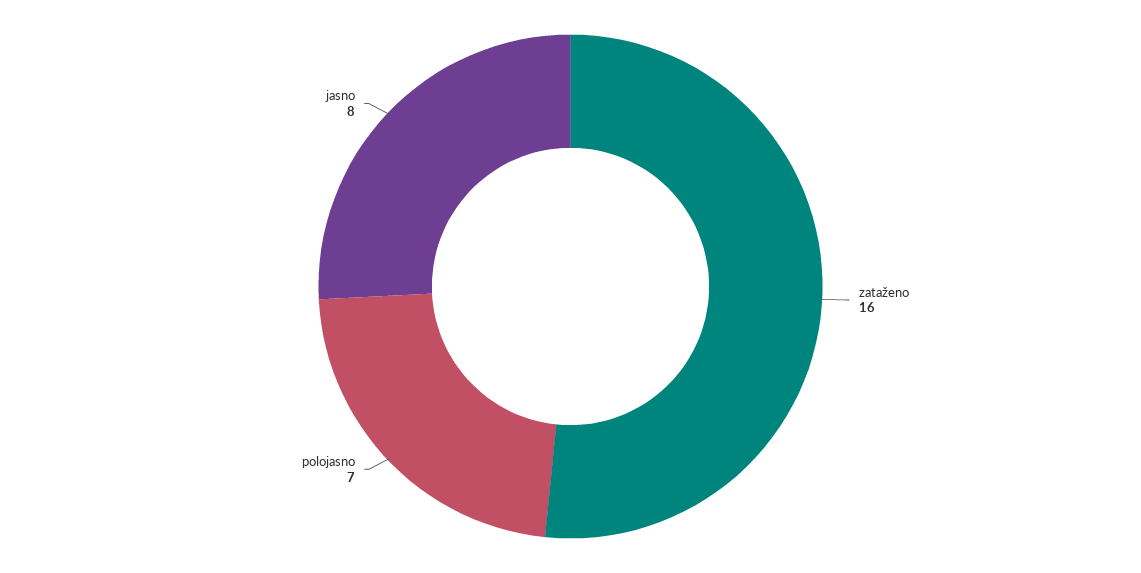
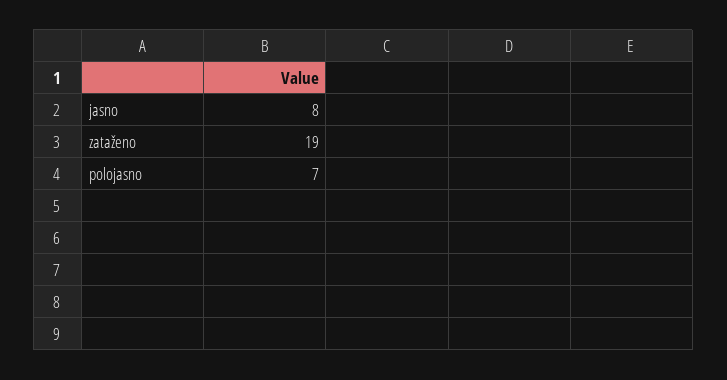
zataženo: 16 -> 19

